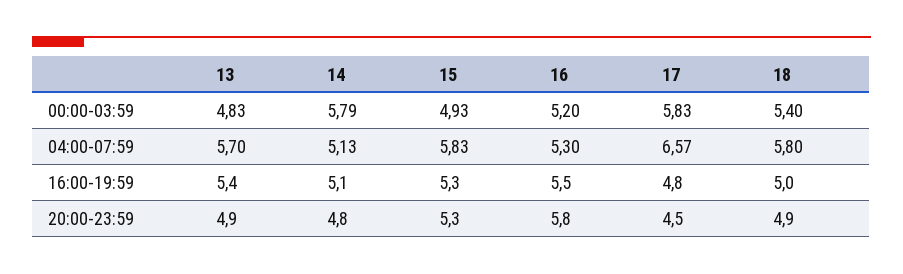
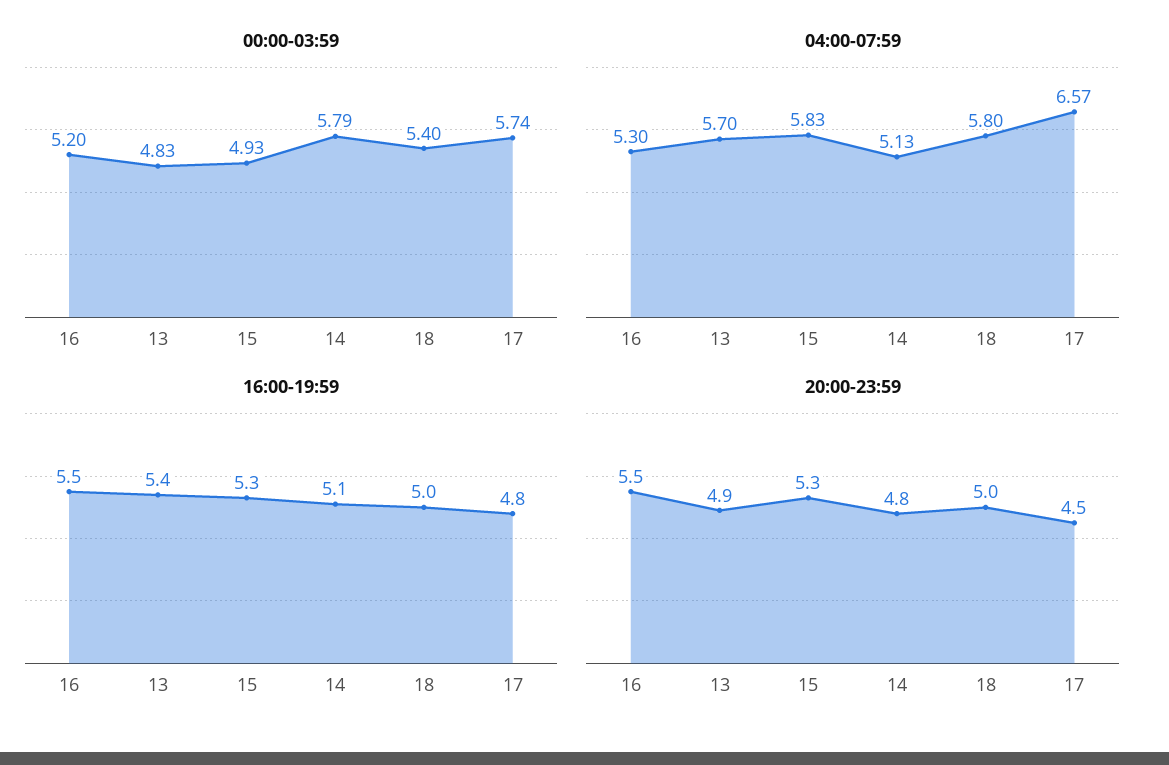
00:00-03:59, 17: 5.83 -> 5.74
20:00-23:59, 16: 5.8 -> 5.5
20:00-23:59, 18: 4.9 -> 5

